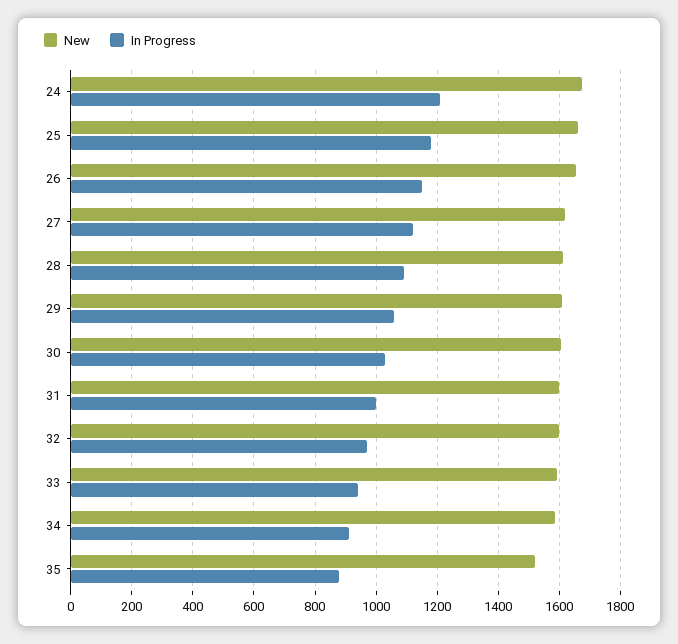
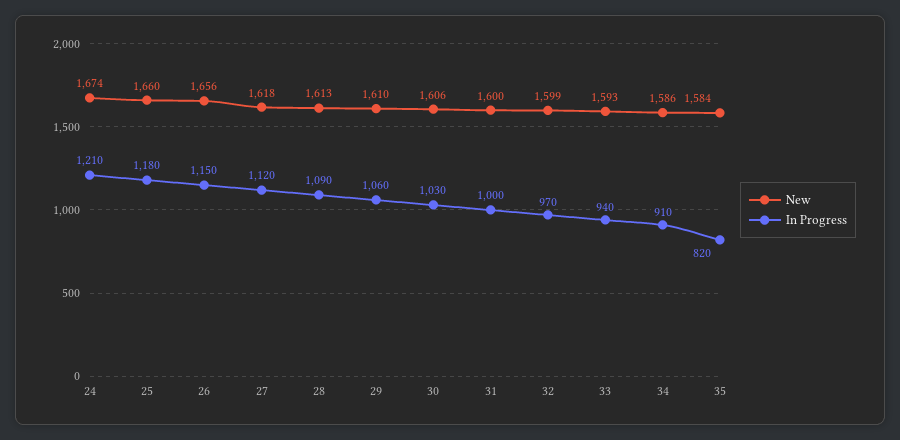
New, 35: 1520 -> 1584
In Progress, 35: 880 -> 820

